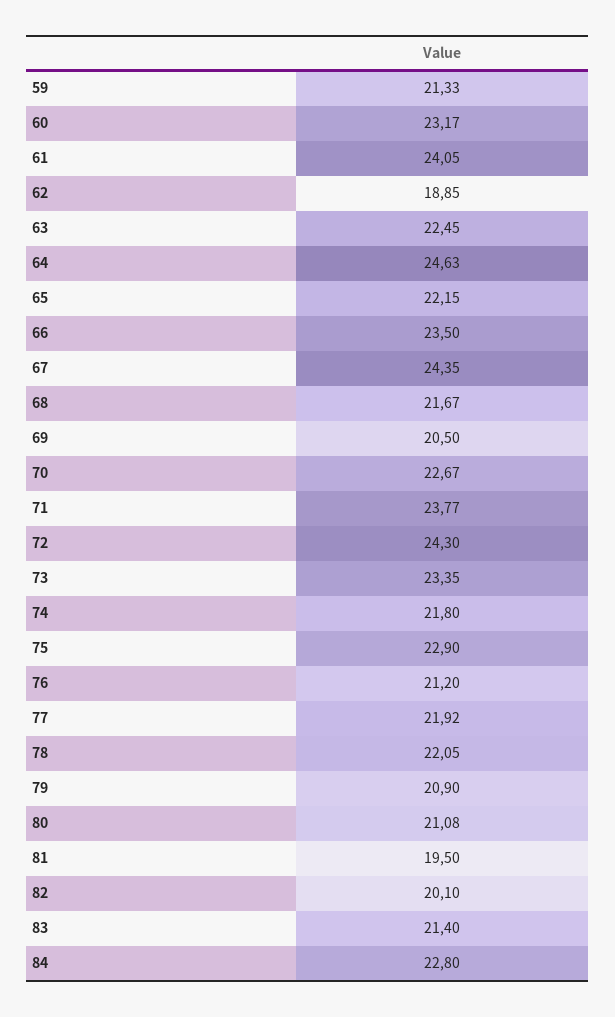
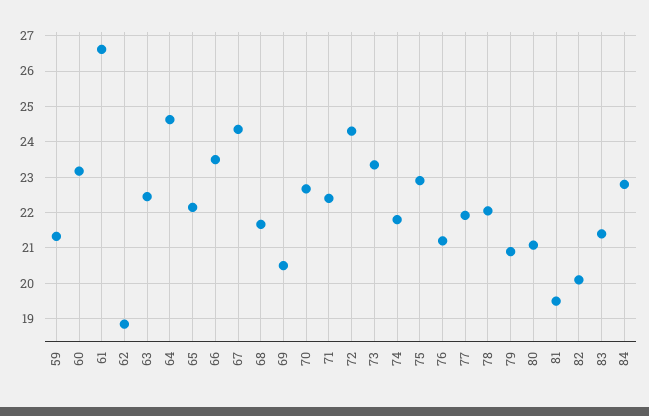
61: 24.05 -> 26.6
71: 23.77 -> 22.4

